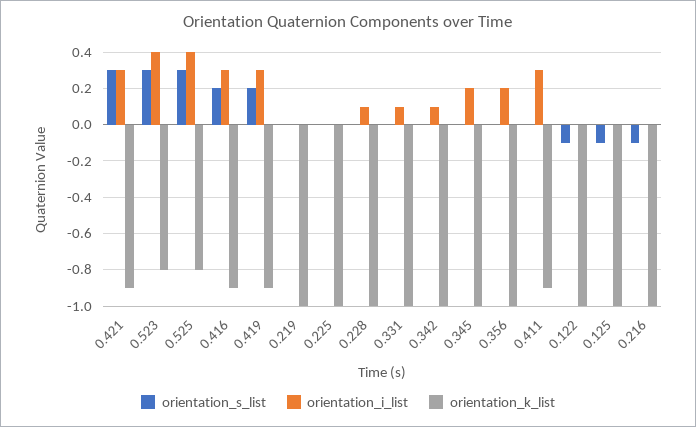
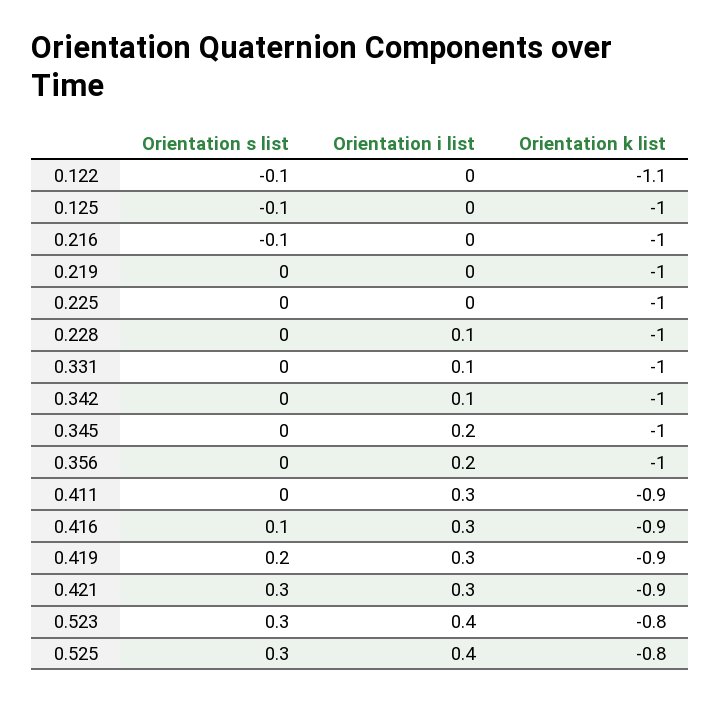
orientation_s_list, 0.416: 0.2 -> 0.1
orientation_k_list, 0.122: -1 -> -1.1

